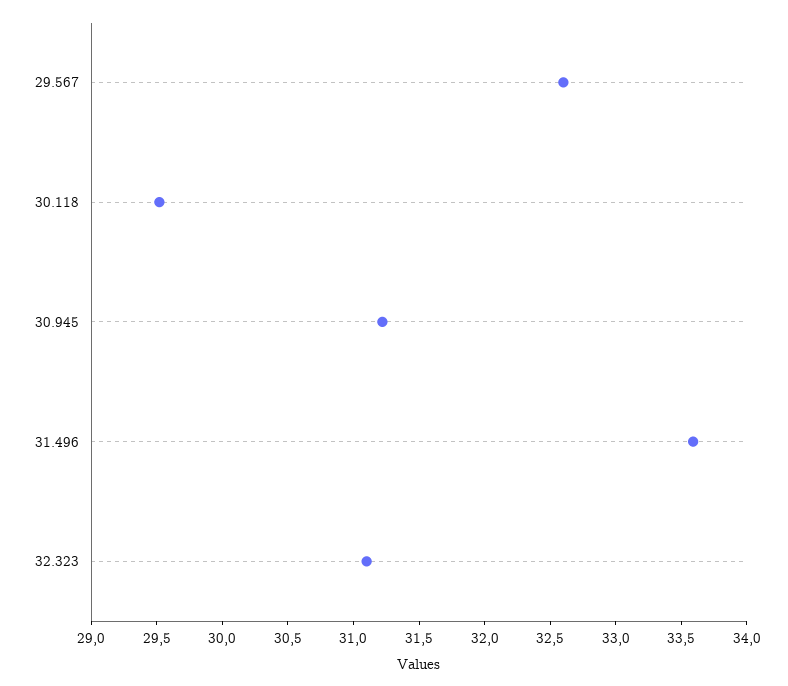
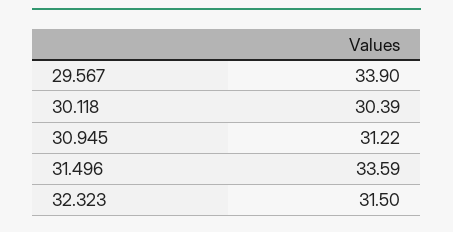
29.567: 32.6 -> 33.9
30.118: 29.5 -> 30.39
32.323: 31.1 -> 31.5

